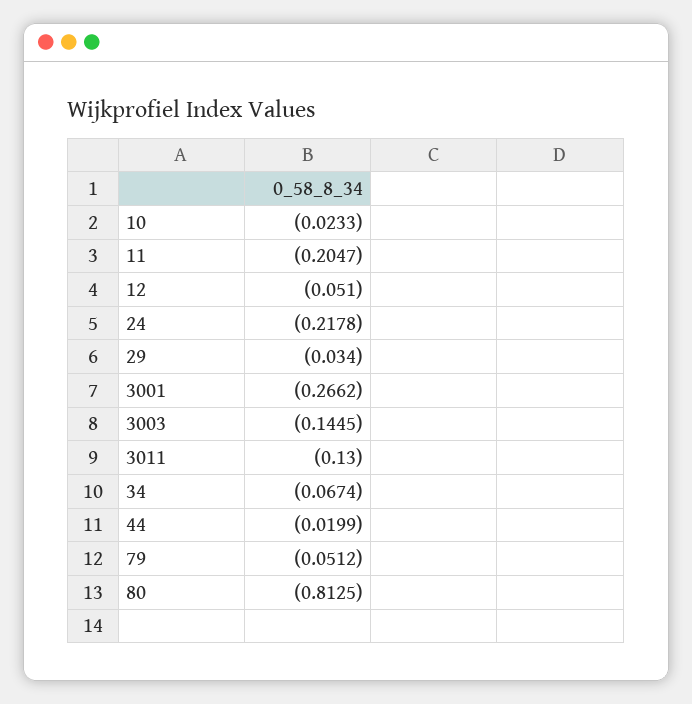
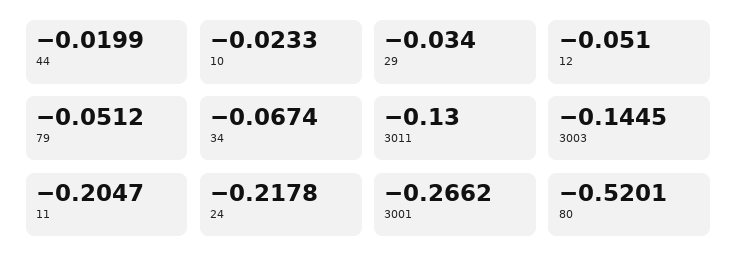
80: -0.8125 -> -0.5201

